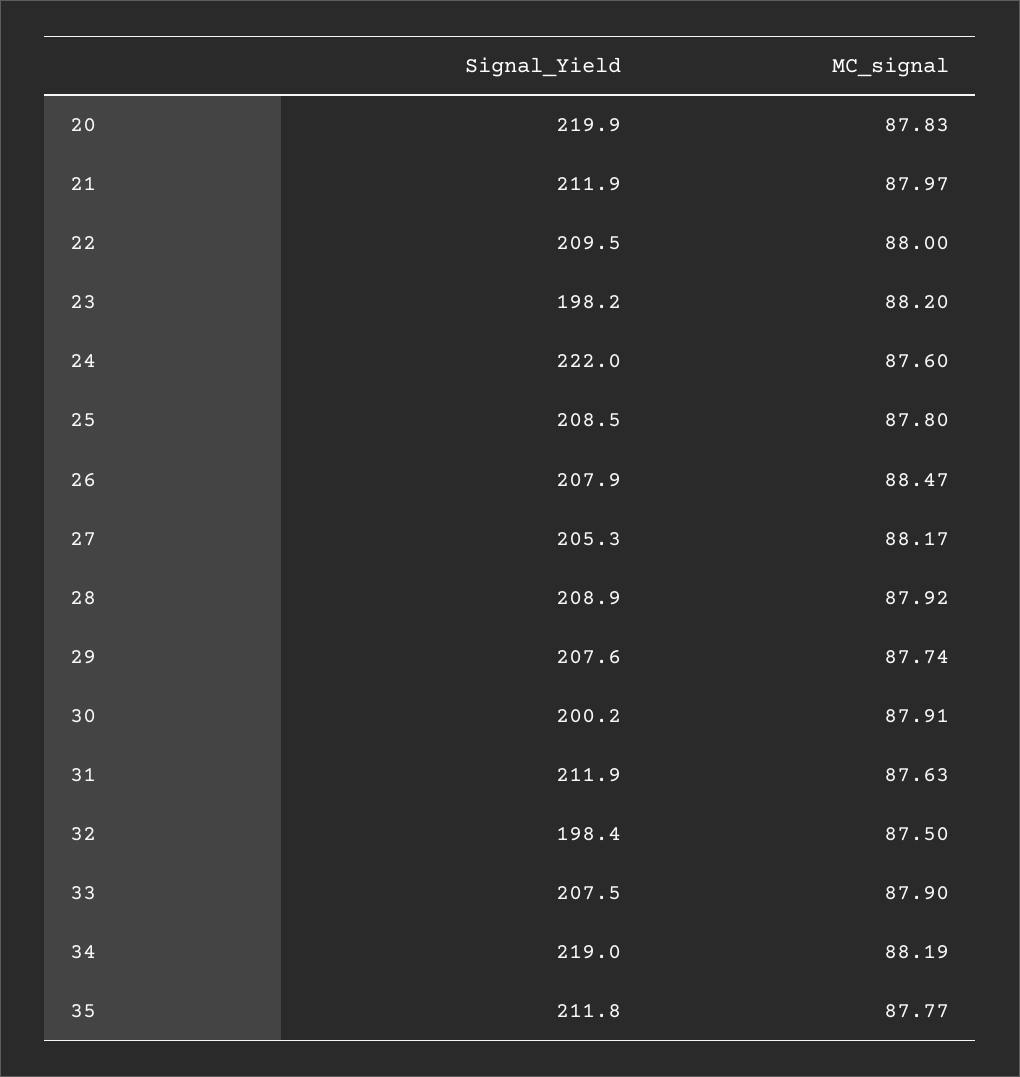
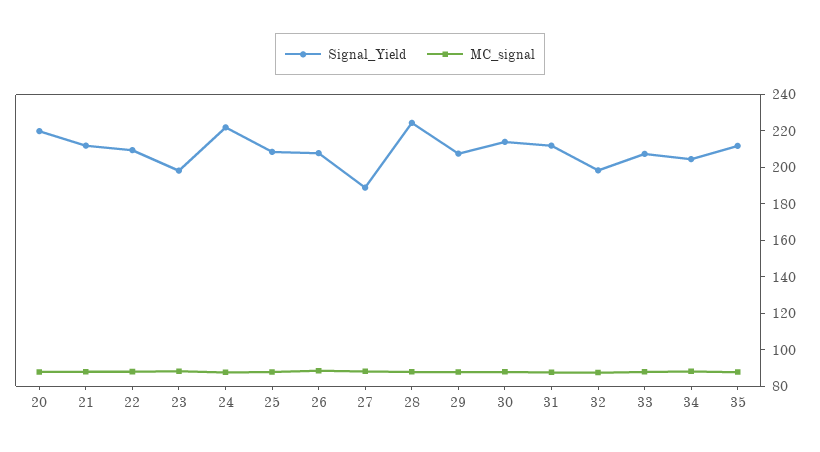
Signal_Yield, 27: 205.3 -> 190
Signal_Yield, 28: 208.9 -> 225
Signal_Yield, 30: 200.2 -> 215
Signal_Yield, 34: 219 -> 205

